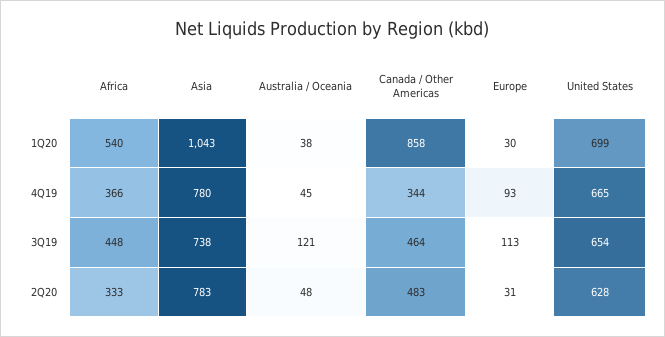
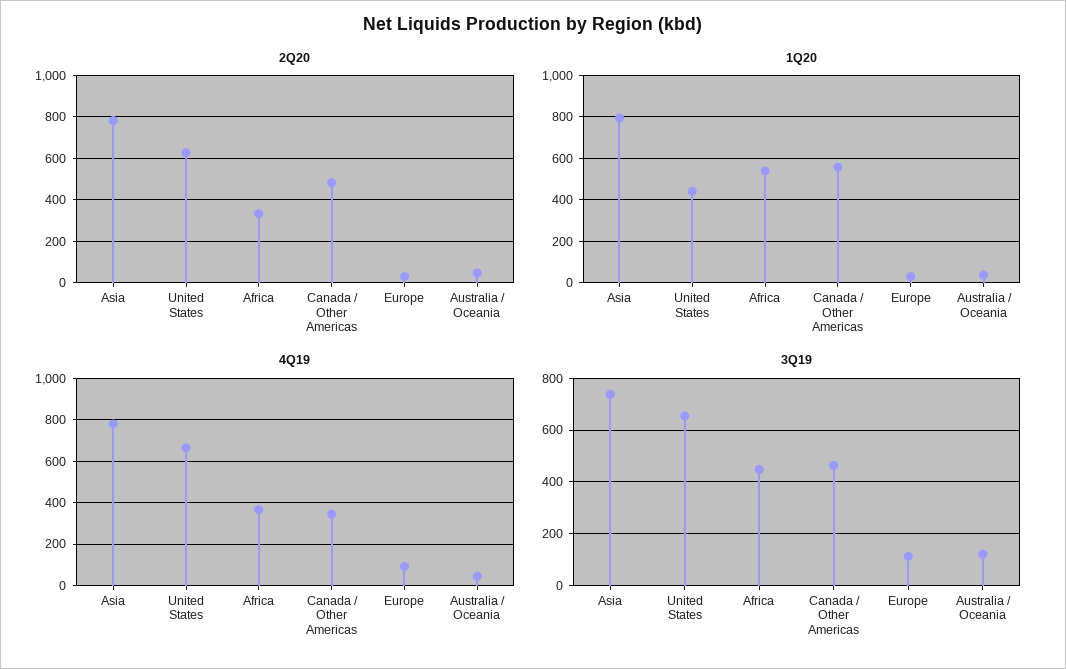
1Q20, Asia: 1043 -> 800
1Q20, Canada / Other Americas: 858 -> 550
1Q20, United States: 699 -> 450

